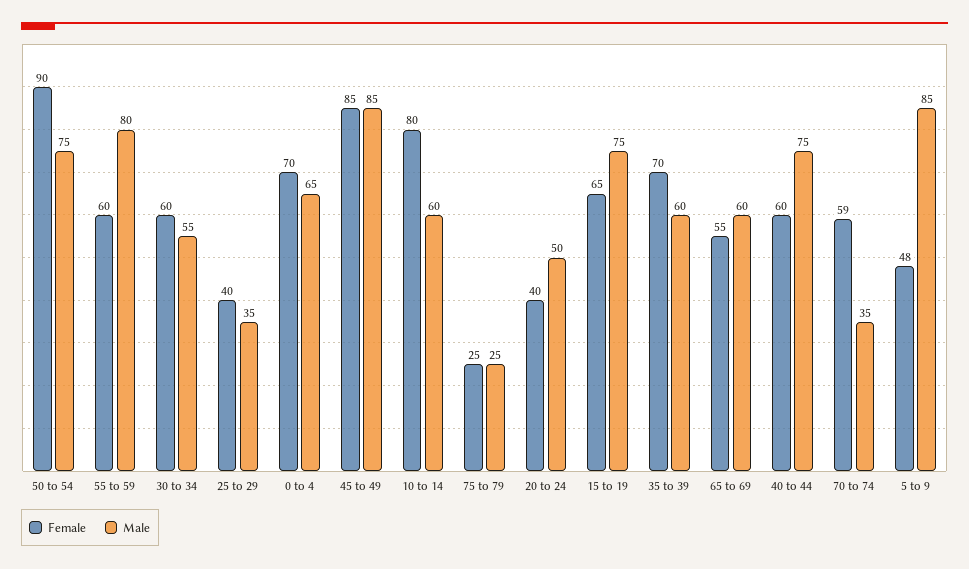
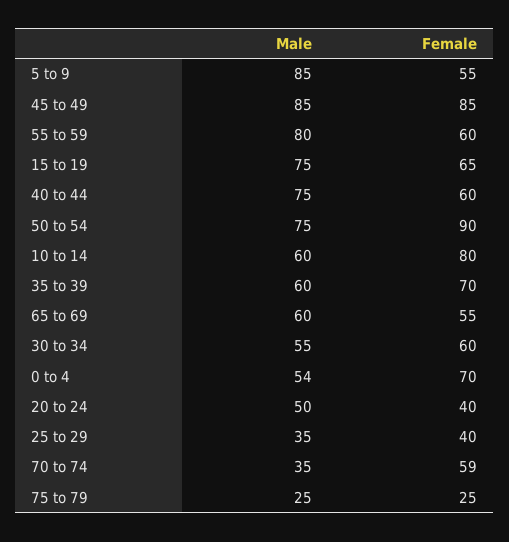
Male, 0 to 4: 65 -> 54
Female, 5 to 9: 48 -> 55

